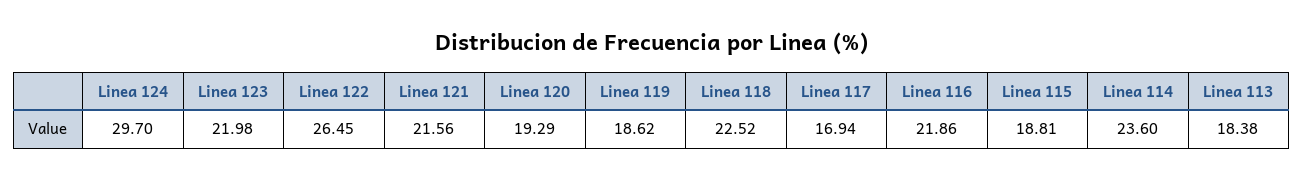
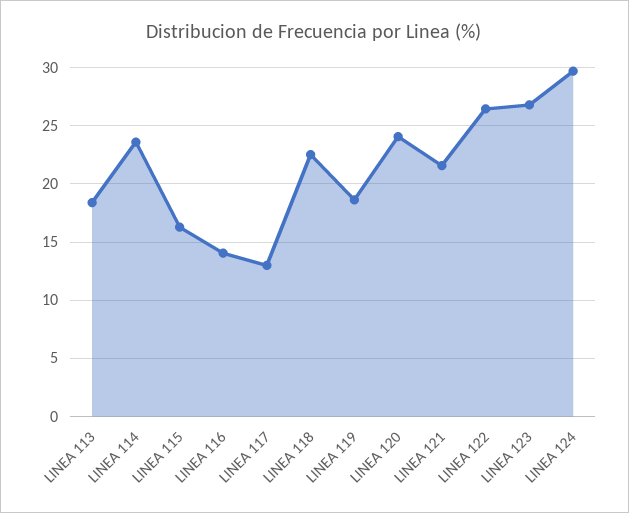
Linea 123: 21.98 -> 27
Linea 120: 19.29 -> 24
Linea 117: 16.94 -> 13
Linea 116: 21.86 -> 14
Linea 115: 18.81 -> 16

